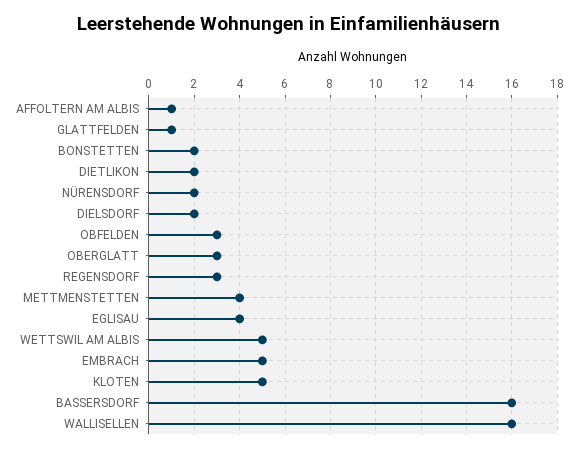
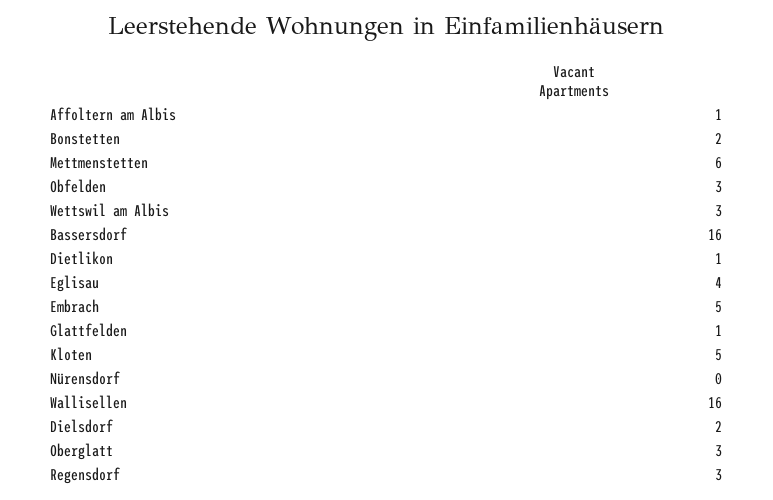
DIETLIKON: 2 -> 1
NÜRENSDORF: 2 -> 0
METTMENSTETTEN: 4 -> 6
WETTSWIL AM ALBIS: 5 -> 3

